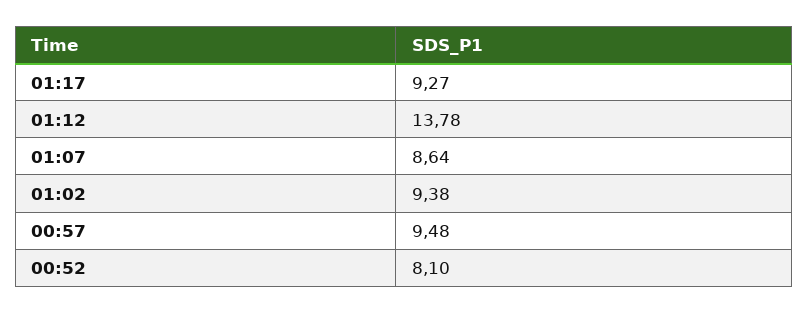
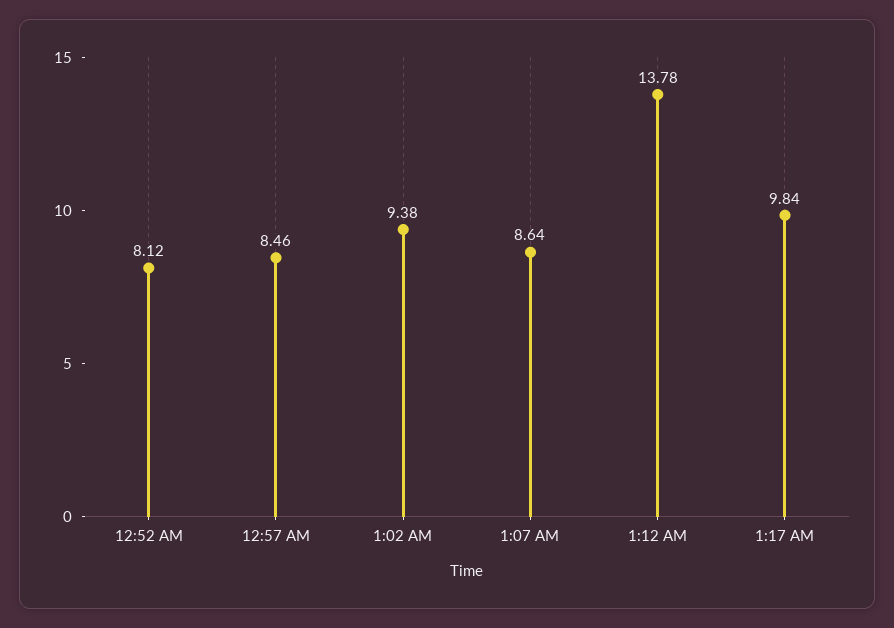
01:17: 9.27 -> 9.84
00:57: 9.48 -> 8.46
00:52: 8.1 -> 8.12

